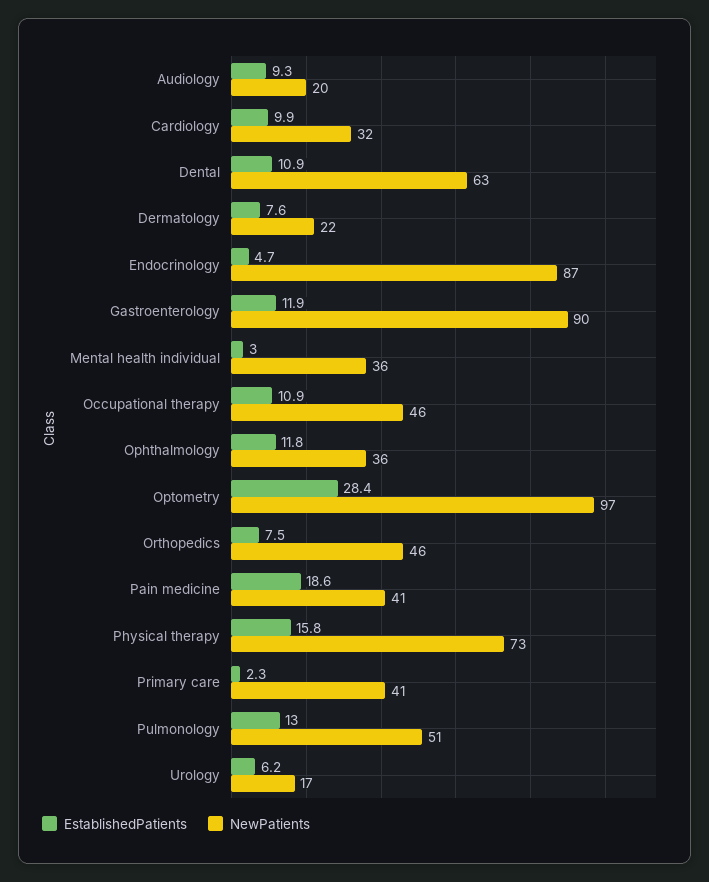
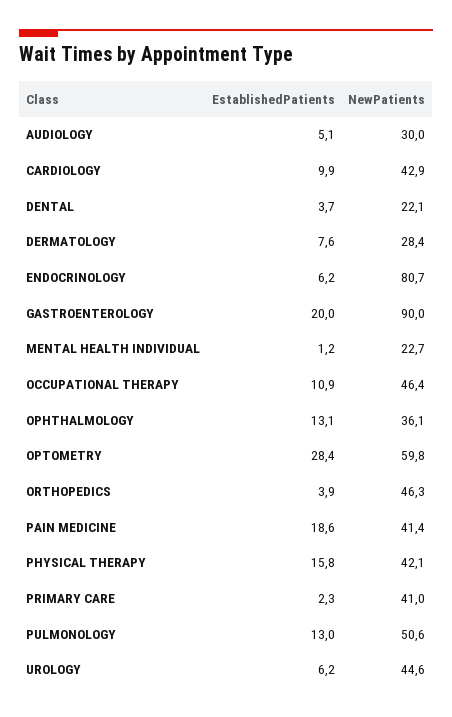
EstablishedPatients, Audiology: 9.3 -> 5.1
NewPatients, Audiology: 20 -> 30
NewPatients, Cardiology: 32 -> 42.9
EstablishedPatients, Dental: 10.9 -> 3.7
NewPatients, Dental: 63 -> 22.1
NewPatients, Dermatology: 22 -> 28.4
EstablishedPatients, Endocrinology: 4.7 -> 6.2
NewPatients, Endocrinology: 87 -> 80.7
EstablishedPatients, Gastroenterology: 11.9 -> 20
EstablishedPatients, Mental health individual: 3 -> 1.2
NewPatients, Mental health individual: 36 -> 22.7
EstablishedPatients, Ophthalmology: 11.8 -> 13.1
NewPatients, Optometry: 97 -> 59.8
EstablishedPatients, Orthopedics: 7.5 -> 3.9
NewPatients, Physical therapy: 73 -> 42.1
NewPatients, Urology: 17 -> 44.6

